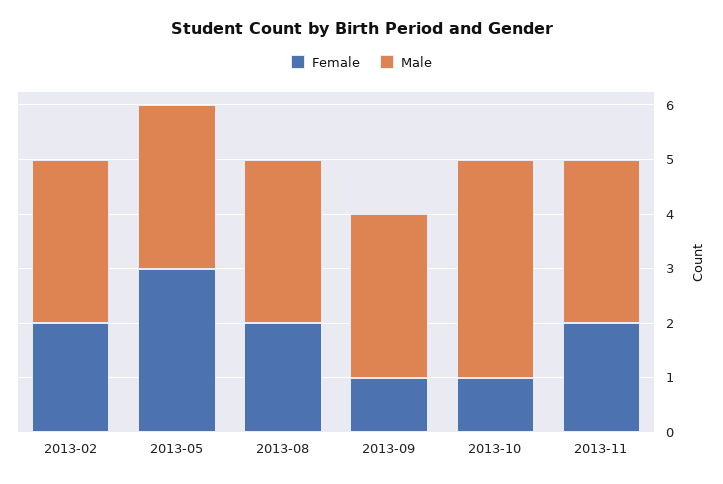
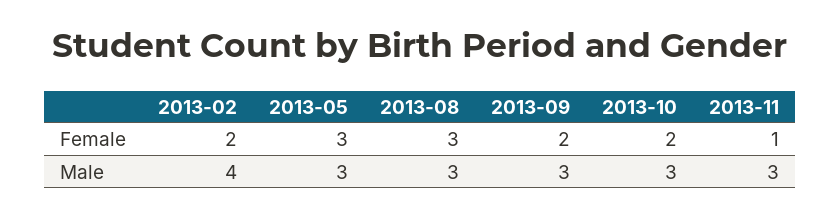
Male, 2013-02: 3 -> 4
Female, 2013-08: 2 -> 3
Female, 2013-09: 1 -> 2
Female, 2013-10: 1 -> 2
Male, 2013-10: 4 -> 3
Female, 2013-11: 2 -> 1

